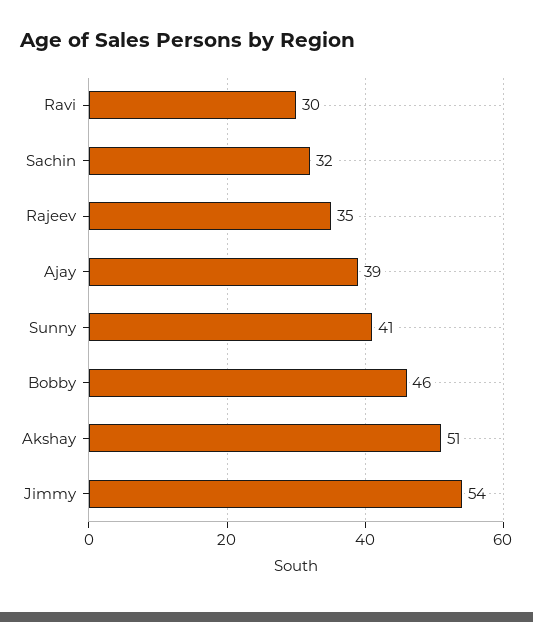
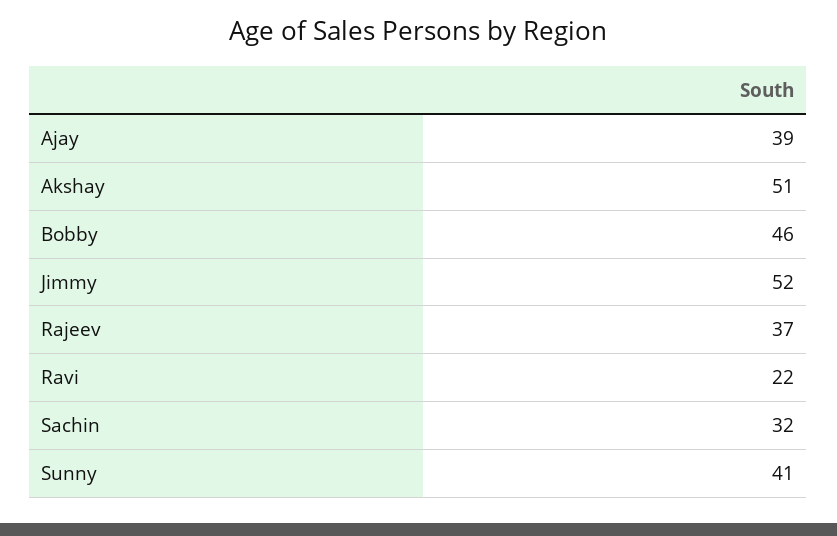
Ravi: 30 -> 22
Rajeev: 35 -> 37
Jimmy: 54 -> 52

